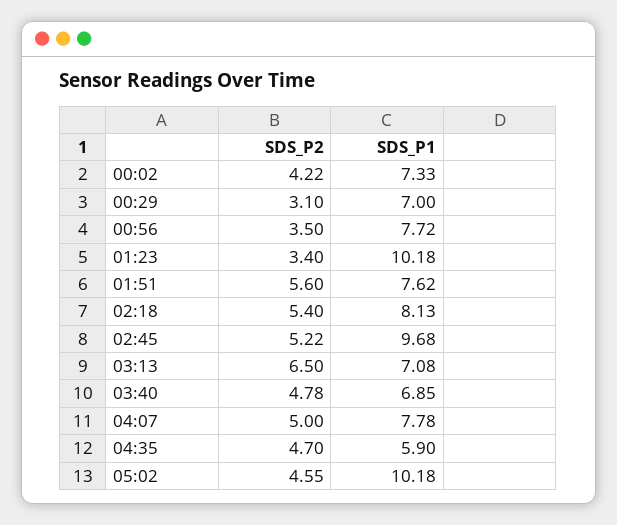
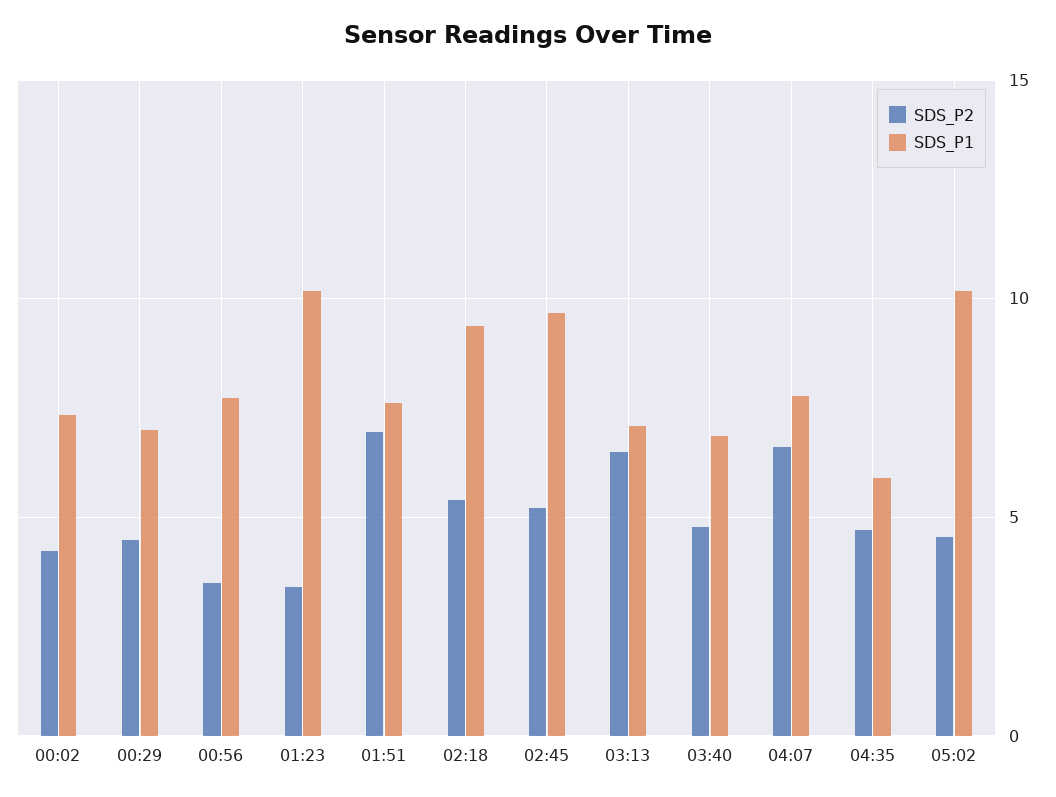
SDS_P2, 00:29: 3.1 -> 4.5
SDS_P2, 01:51: 5.6 -> 7
SDS_P1, 02:18: 8.13 -> 9.5
SDS_P2, 04:07: 5 -> 6.5

